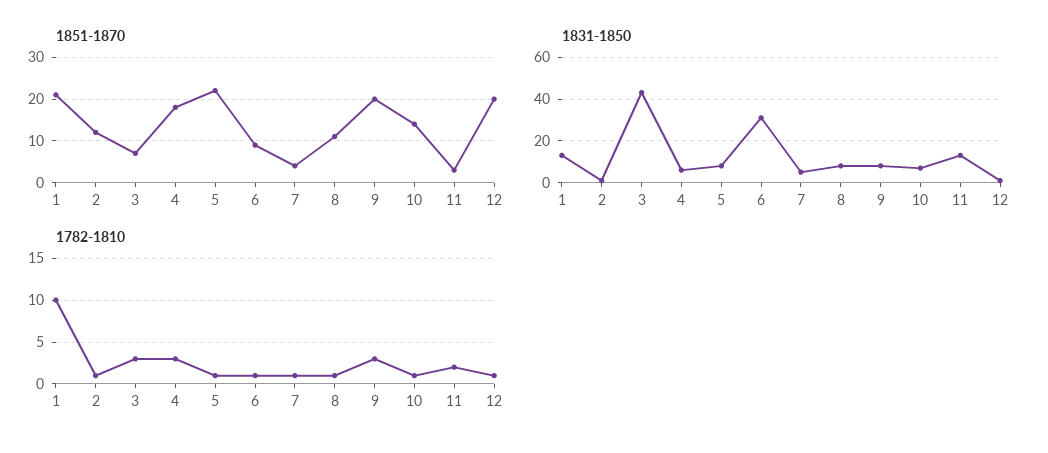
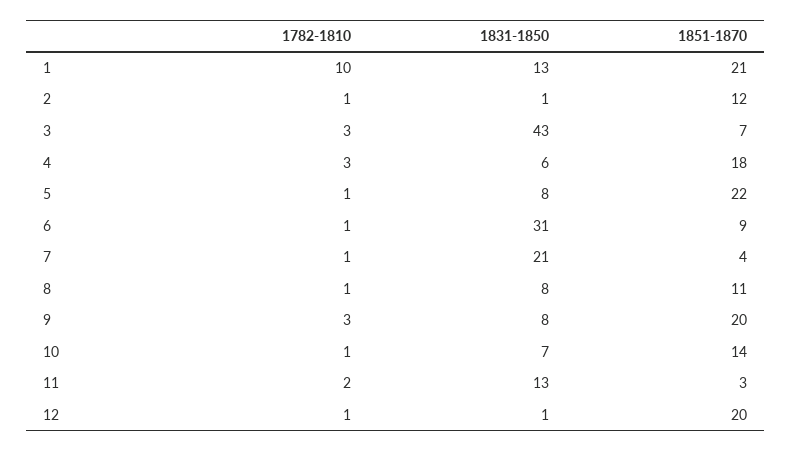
1831-1850, 7: 5 -> 21

